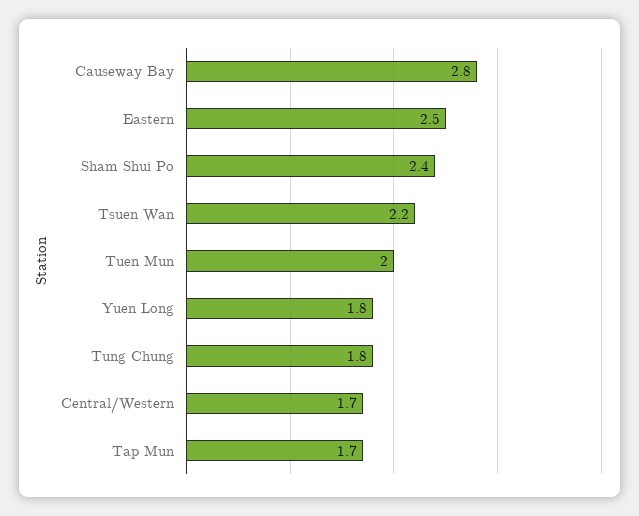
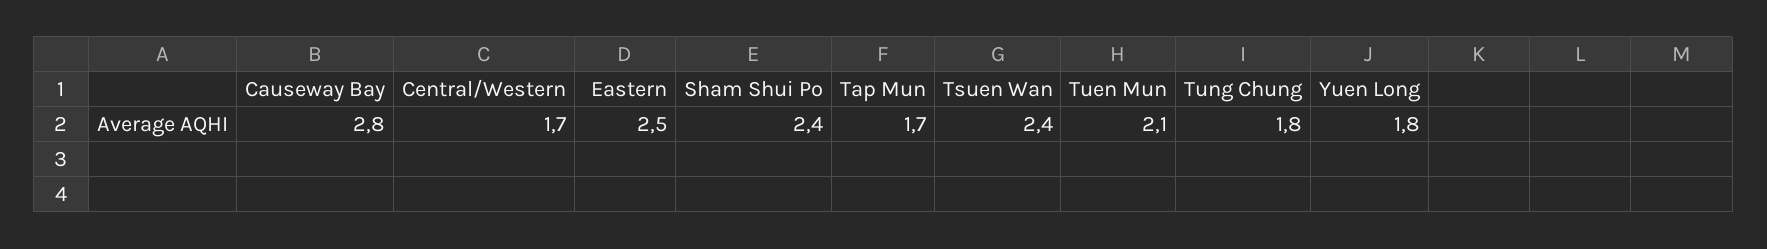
Tsuen Wan: 2.2 -> 2.4
Tuen Mun: 2 -> 2.1

